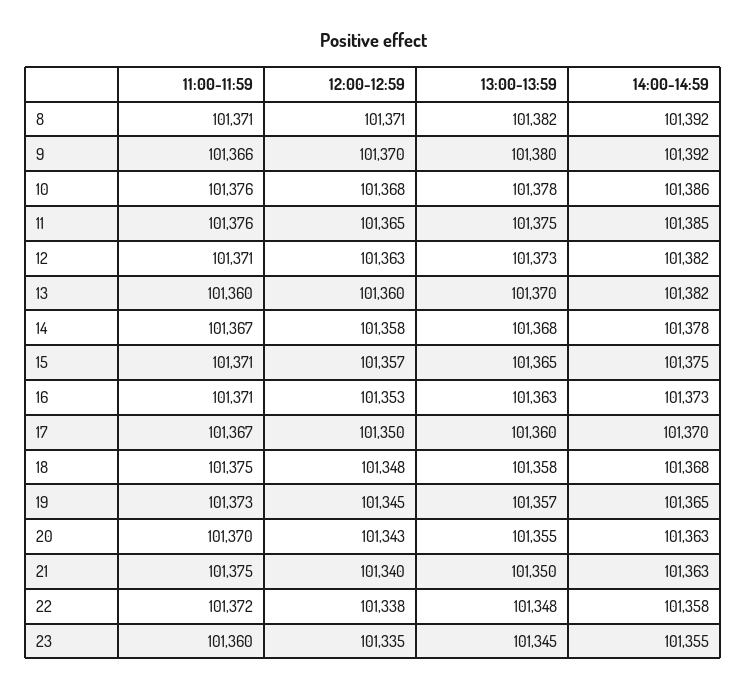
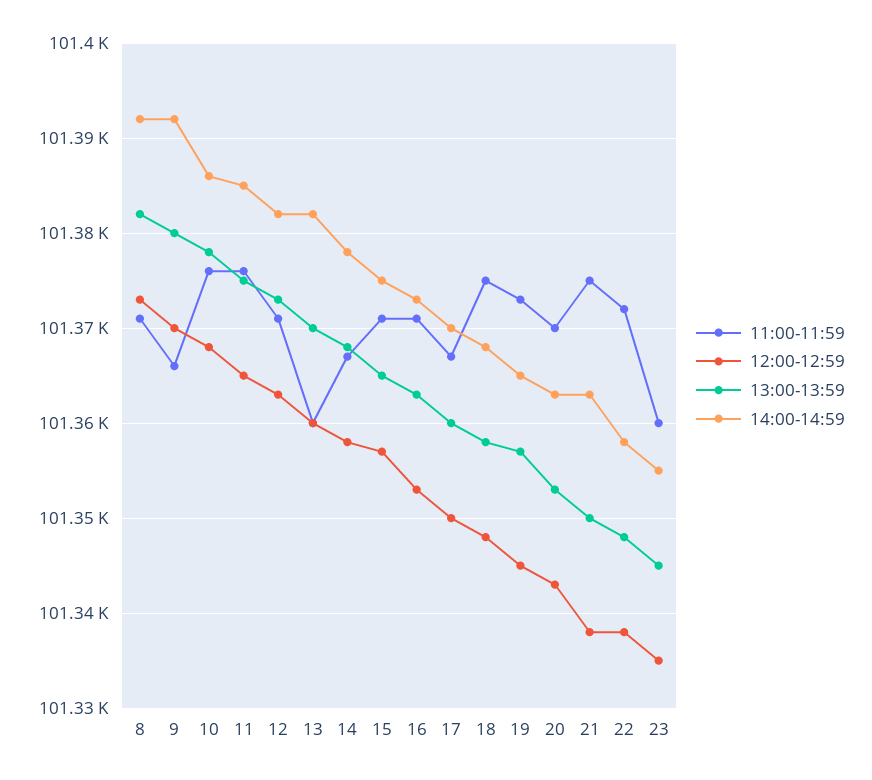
12:00-12:59, 8: 101371 -> 101373
13:00-13:59, 20: 101355 -> 101353
12:00-12:59, 21: 101340 -> 101338

